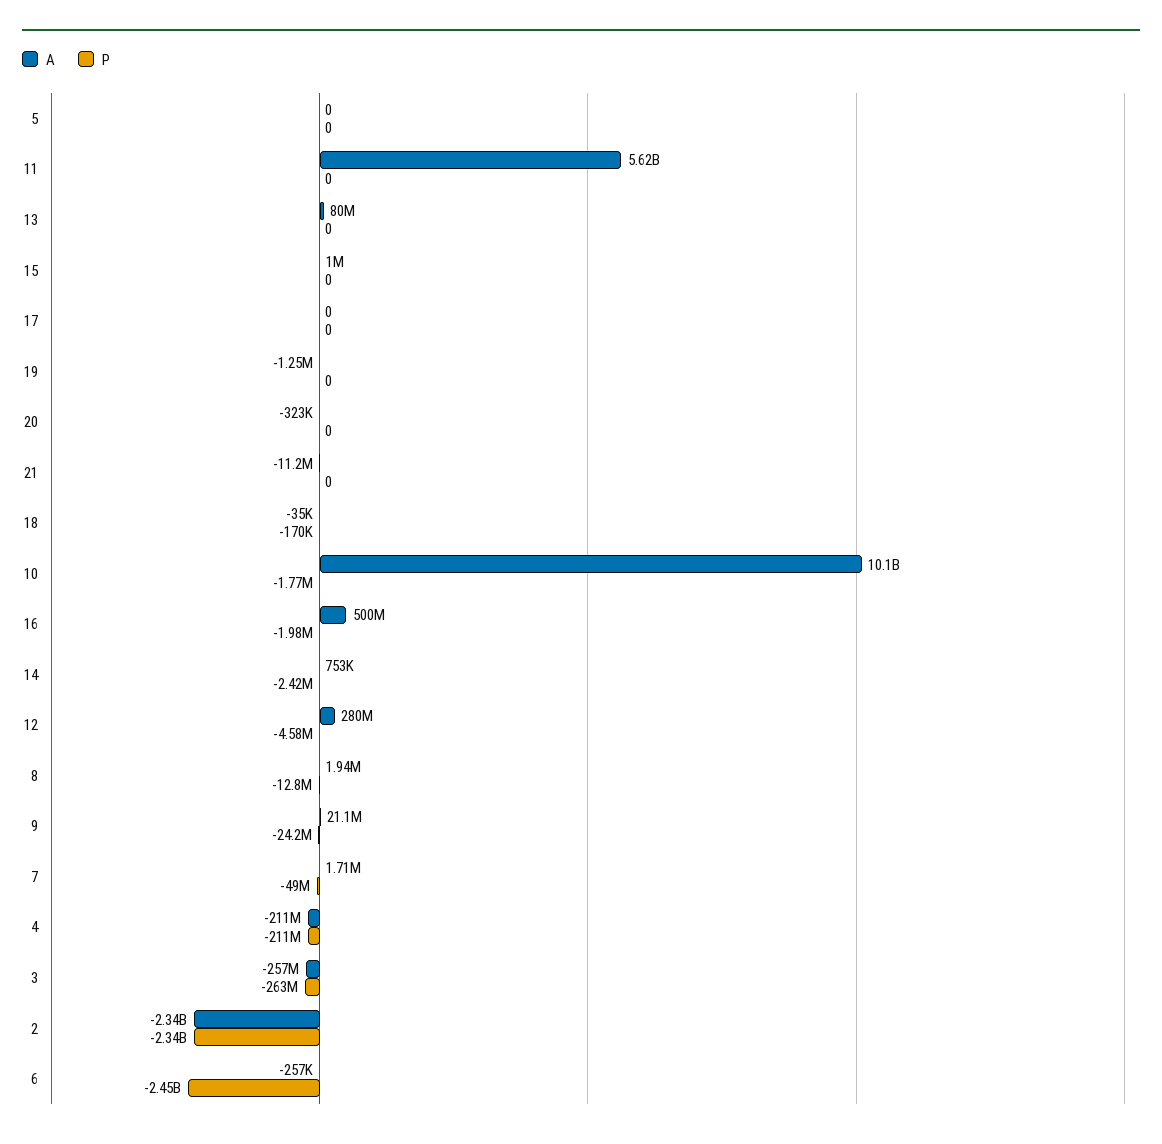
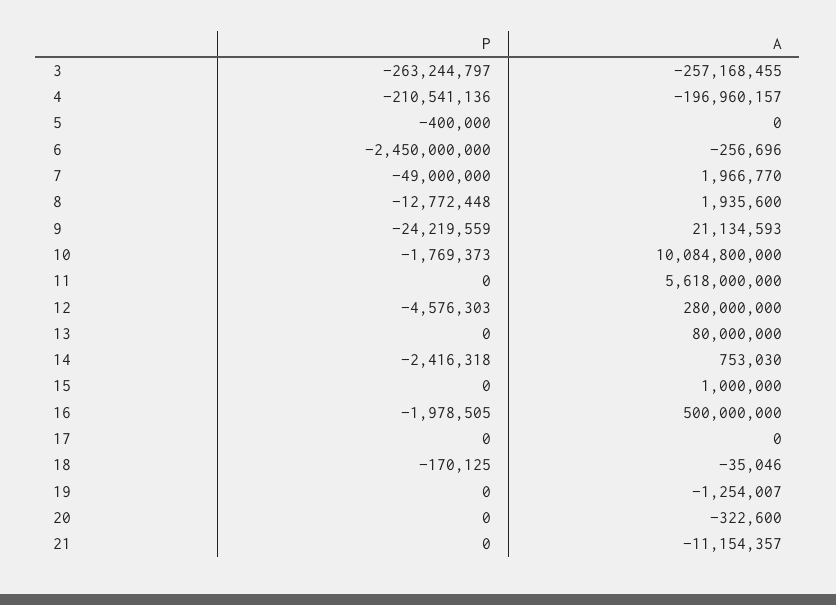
P, 5: 0 -> -400000
A, 7: 1710000 -> 1966770
A, 4: -211000000 -> -196960157
A, 2: -2340000000 -> none
P, 2: -2340000000 -> none

